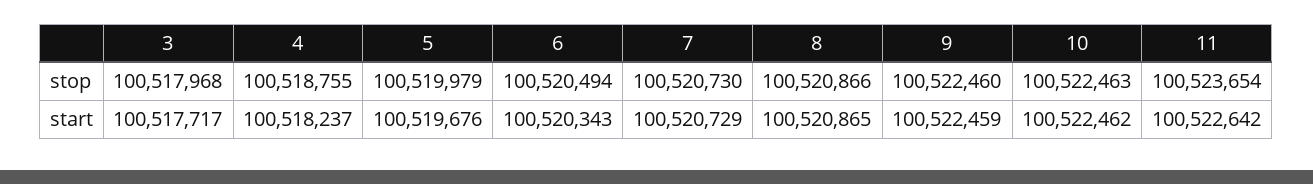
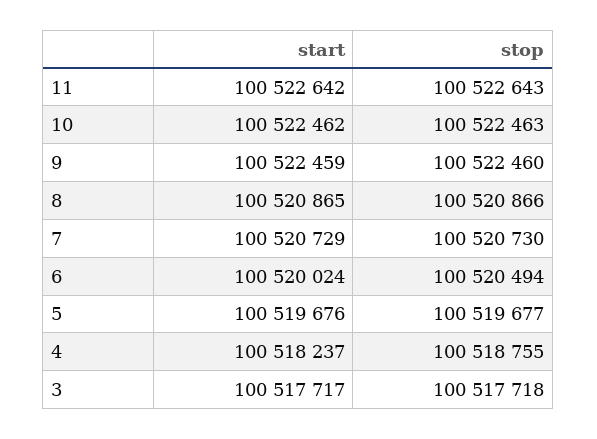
3, stop: 100517968 -> 100517718
5, stop: 100519979 -> 100519677
11, stop: 100523654 -> 100522643
6, start: 100520343 -> 100520024

